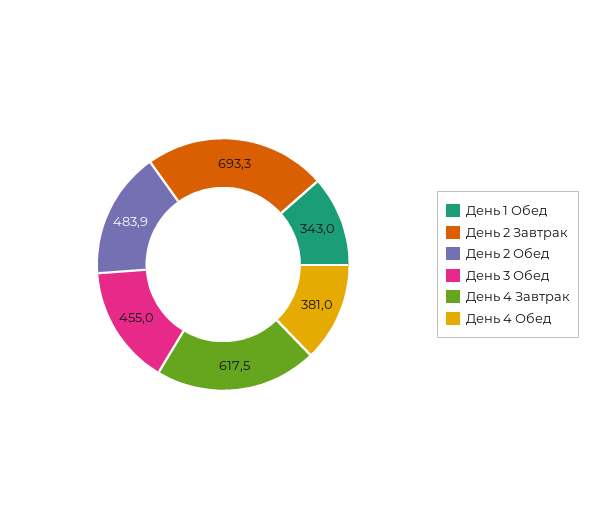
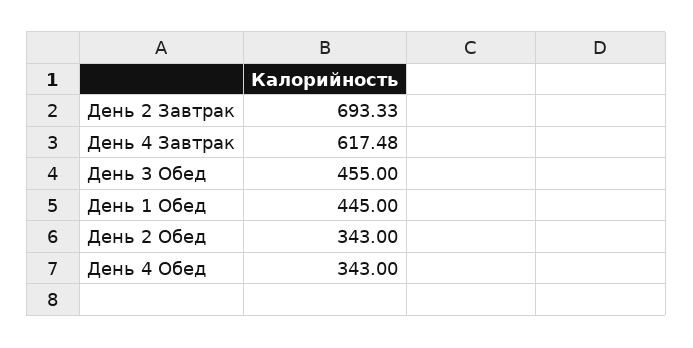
День 1 Обед: 343 -> 445
День 2 Обед: 483.9 -> 343
День 4 Обед: 381 -> 343

